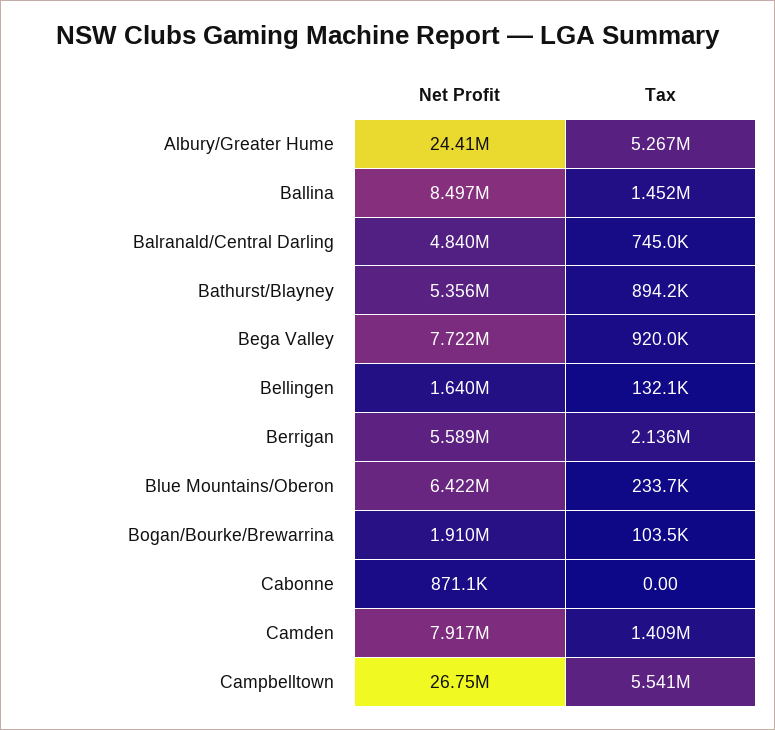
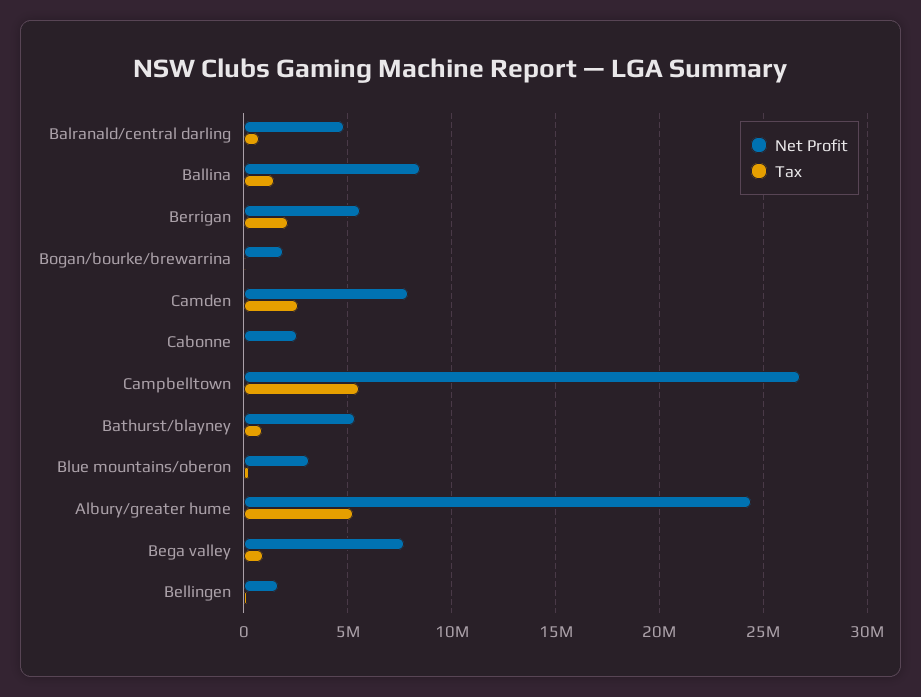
Net Profit, Blue Mountains/Oberon: 6422000 -> 3000000
Net Profit, Cabonne: 871100 -> 2500000
Tax, Camden: 1409000 -> 2500000

